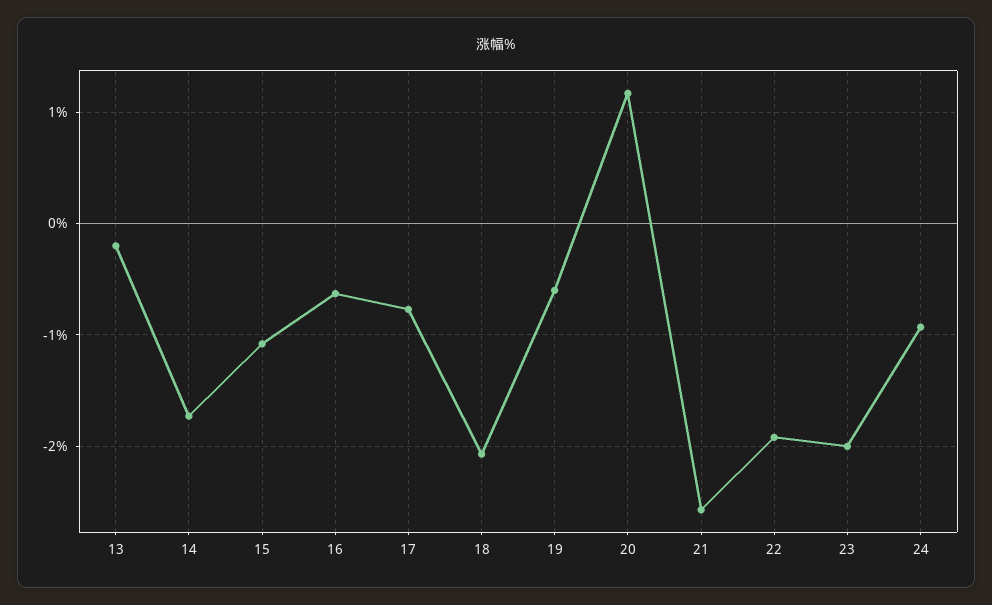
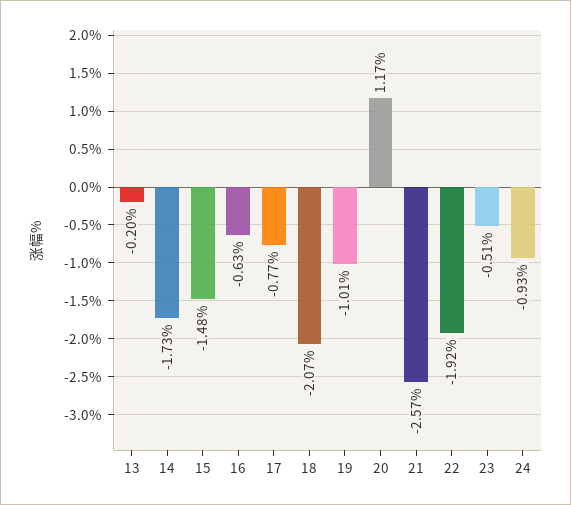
15: -1.1 -> -1.48
19: -0.6 -> -1.01
23: -2 -> -0.51

